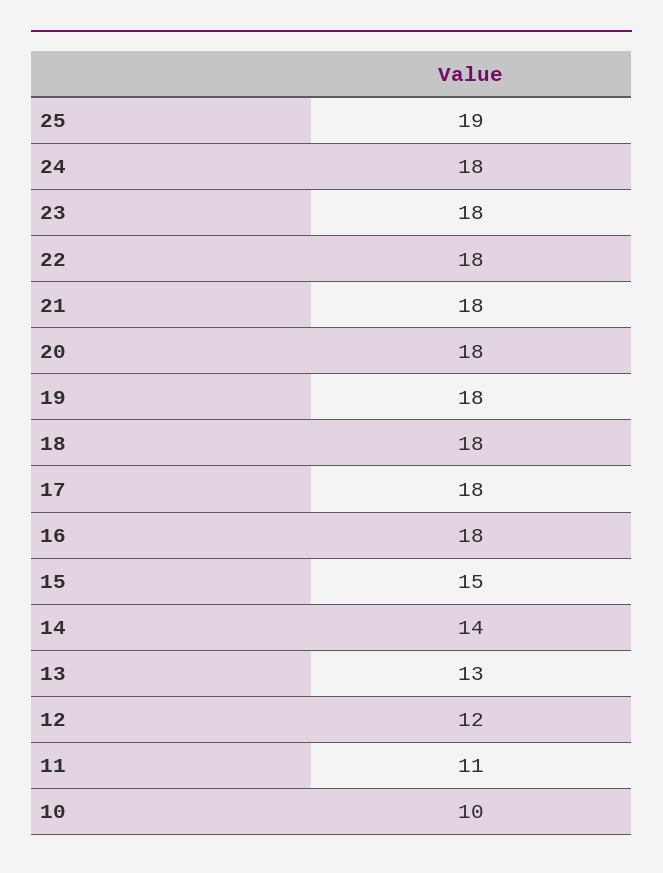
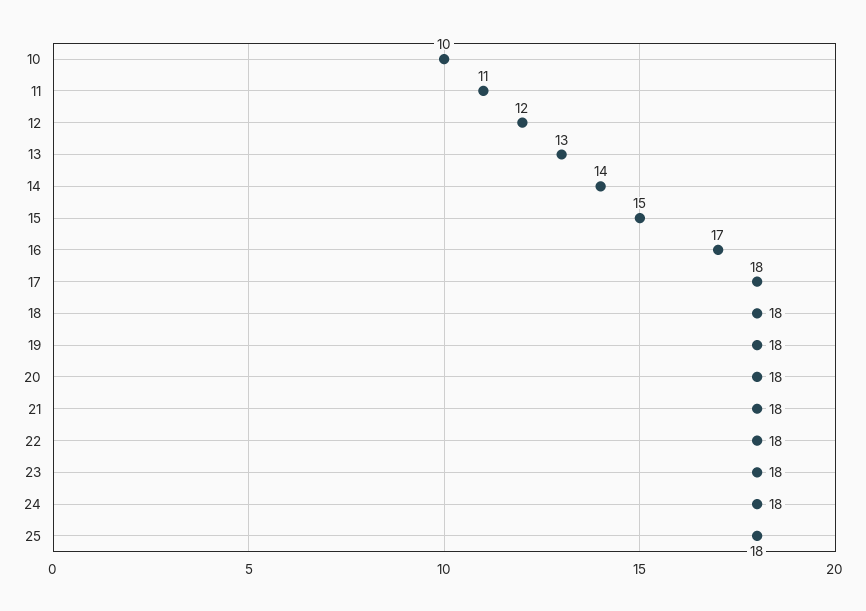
25: 19 -> 18
16: 18 -> 17

